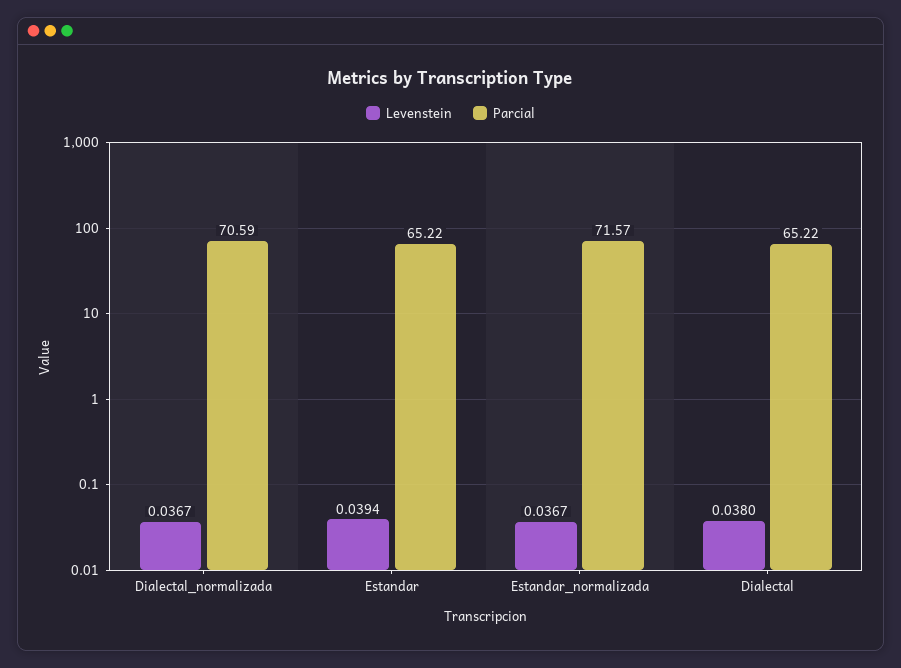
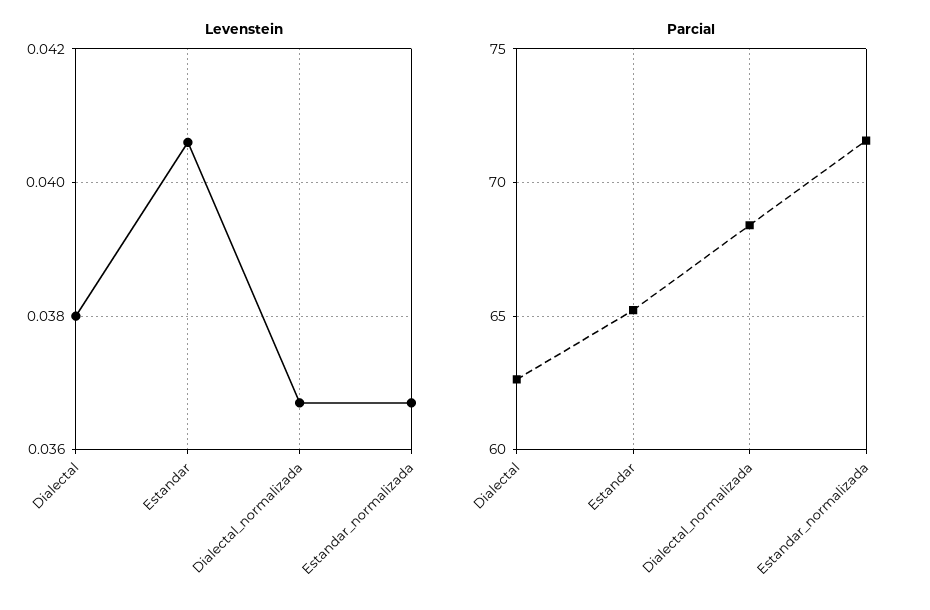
Parcial, Dialectal_normalizada: 70.59 -> 68.5
Levenstein, Estandar: 0.0394 -> 0.0405
Parcial, Dialectal: 65.22 -> 62.5

